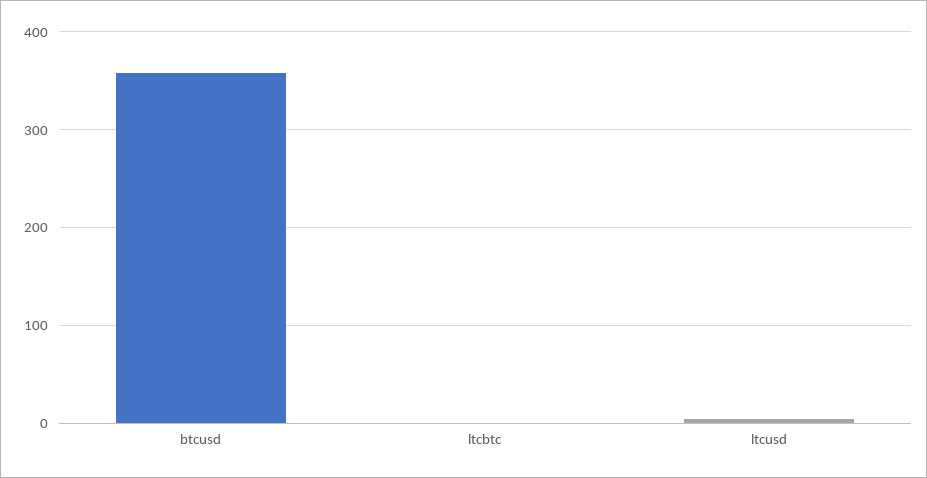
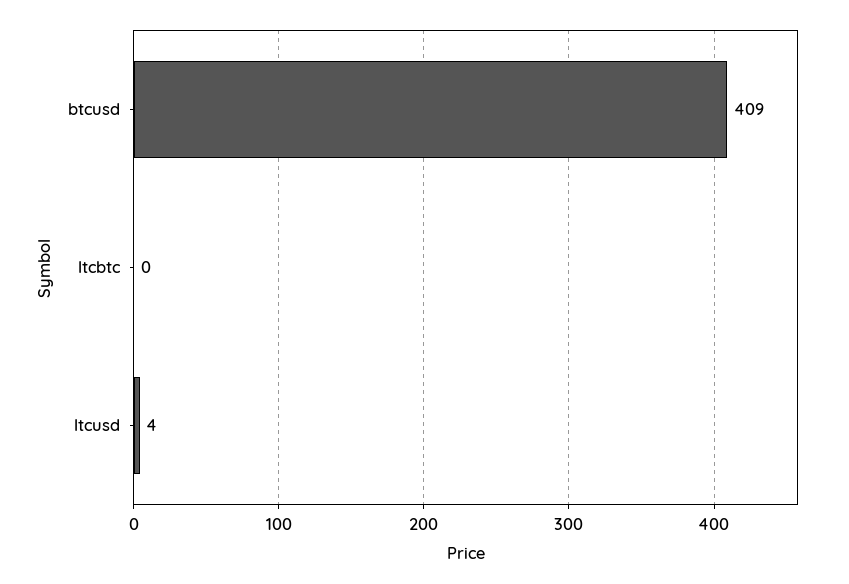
btcusd: 360 -> 409

